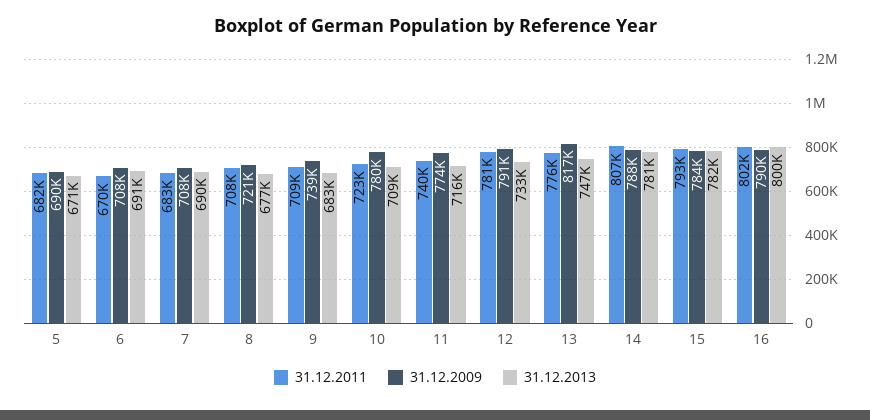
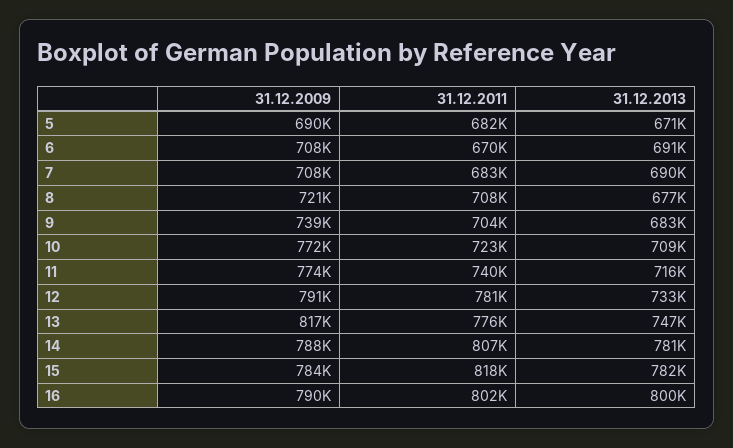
31.12.2011, 9: 709000 -> 704000
31.12.2009, 10: 780000 -> 772000
31.12.2011, 15: 793000 -> 818000

